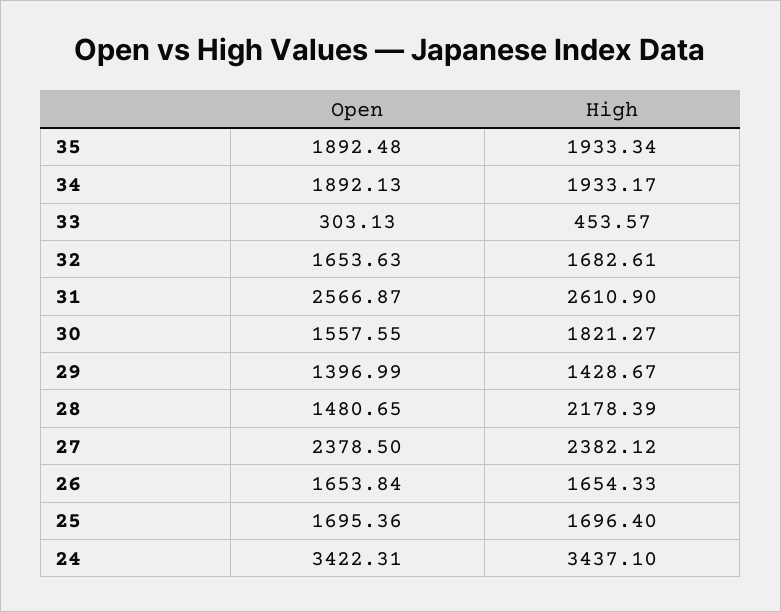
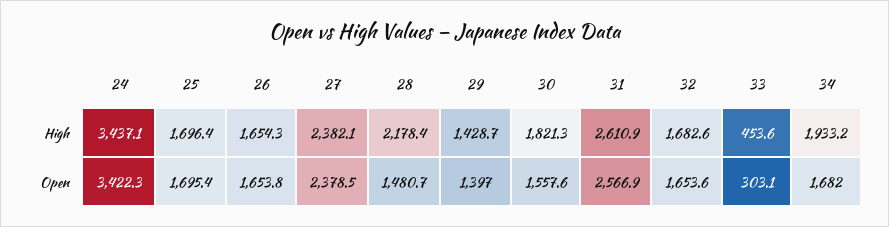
Open, 35: 1892.48 -> none
High, 35: 1933.34 -> none
Open, 34: 1892.13 -> 1682

